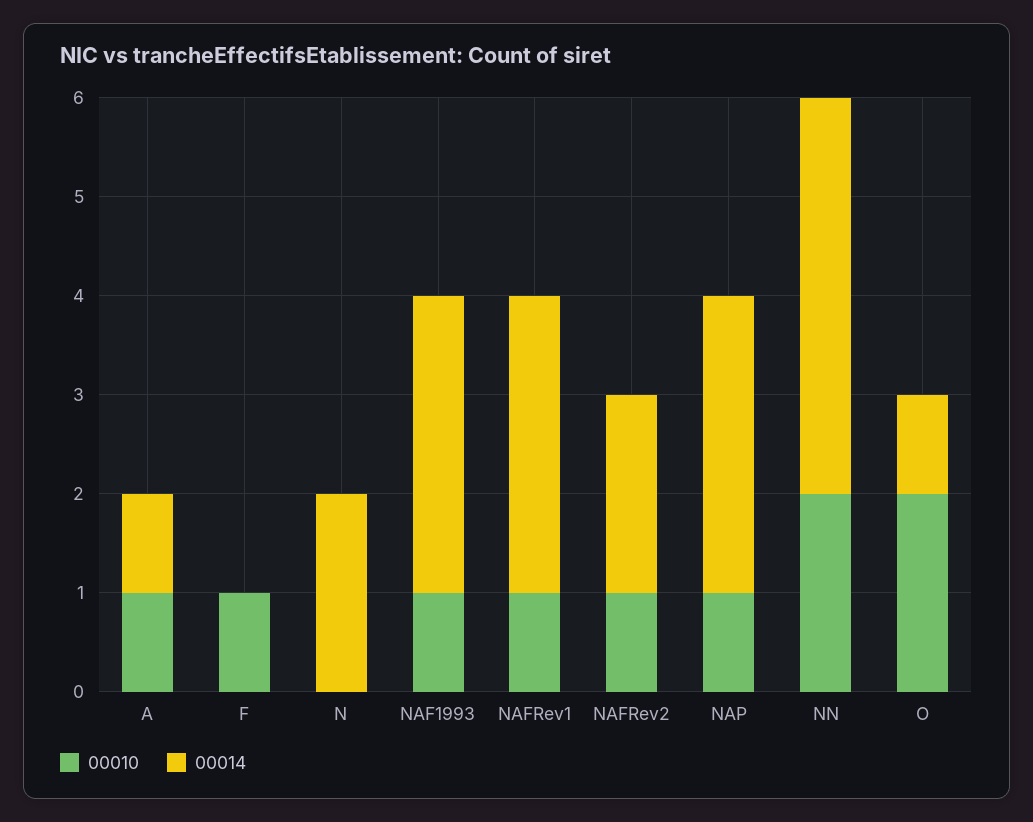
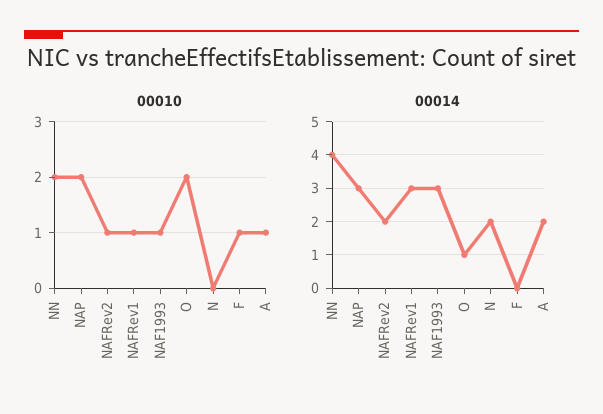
00014, A: 1 -> 2
00010, NAP: 1 -> 2

